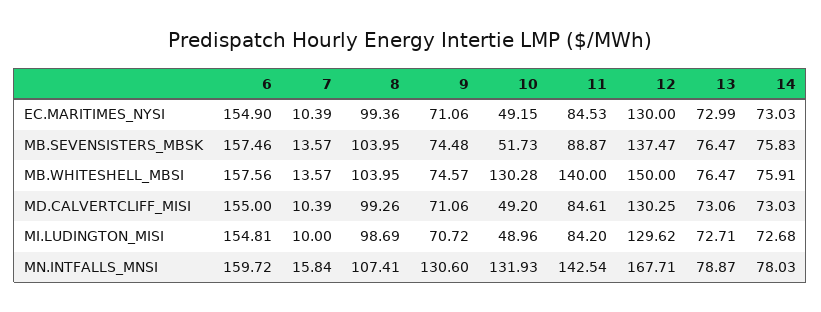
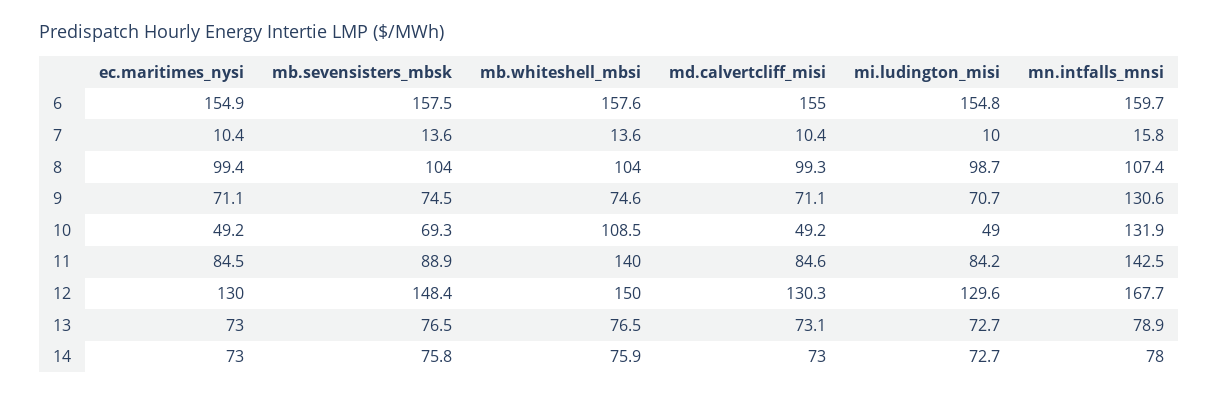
10, MB.SEVENSISTERS_MBSK: 51.73 -> 69.3
12, MB.SEVENSISTERS_MBSK: 137.47 -> 148.4
10, MB.WHITESHELL_MBSI: 130.28 -> 108.5

